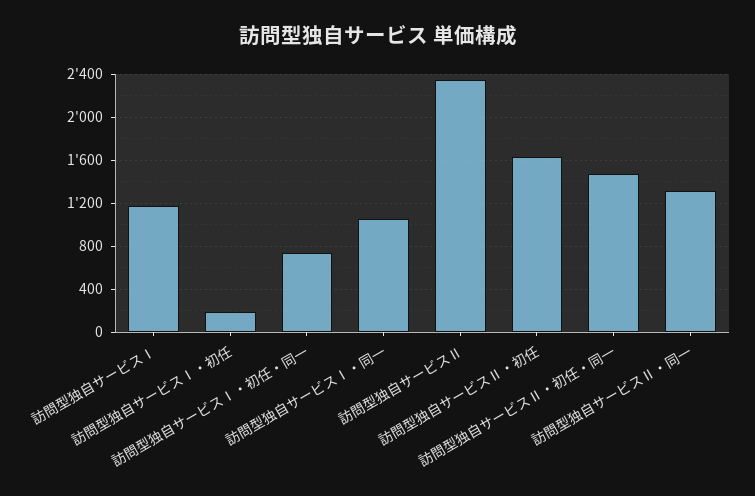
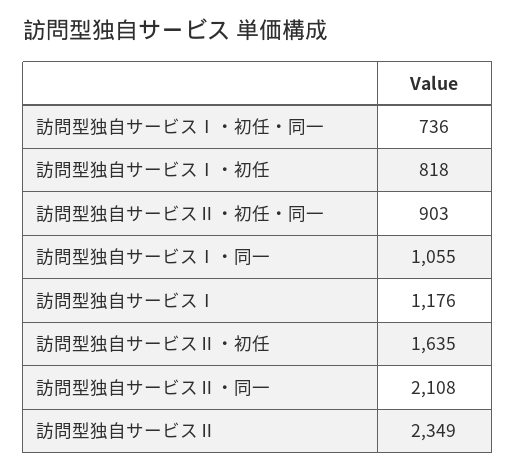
訪問型独自サービスⅠ・初任: 200 -> 818
訪問型独自サービスⅡ・初任・同一: 1500 -> 903
訪問型独自サービスⅡ・同一: 1300 -> 2108

